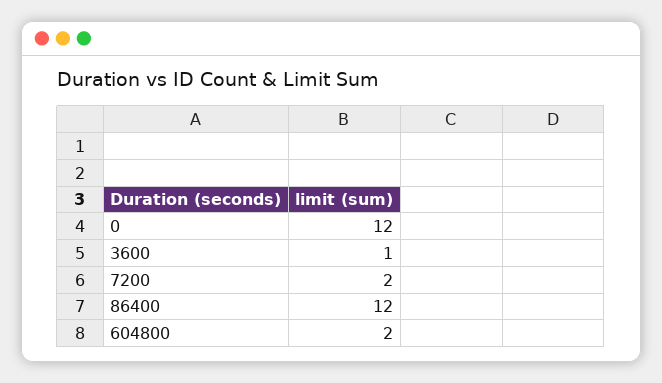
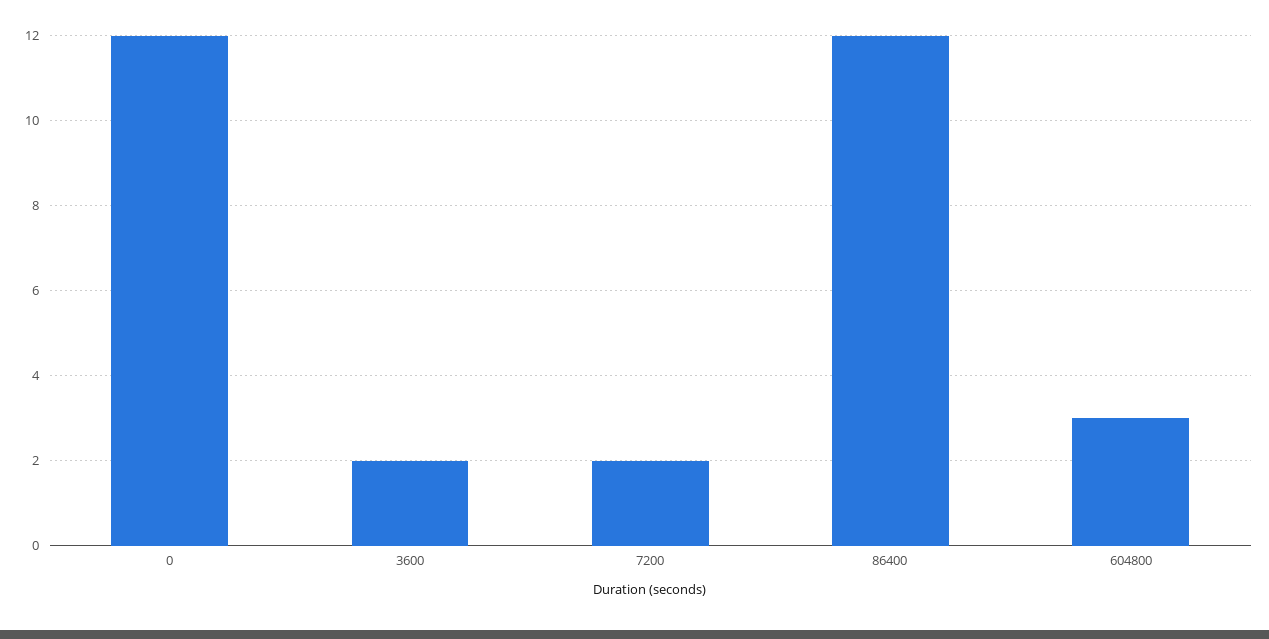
3600: 1 -> 2
604800: 2 -> 3

